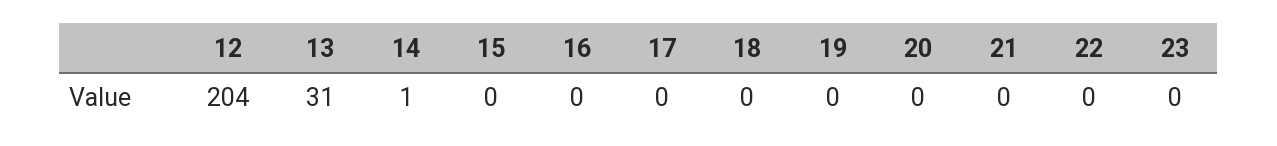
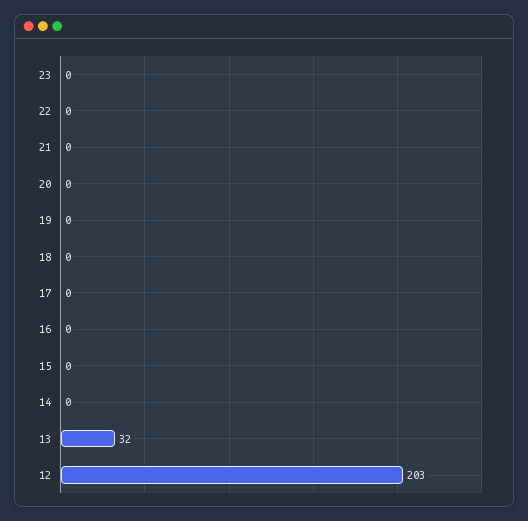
12: 204 -> 203
13: 31 -> 32
14: 1 -> 0

